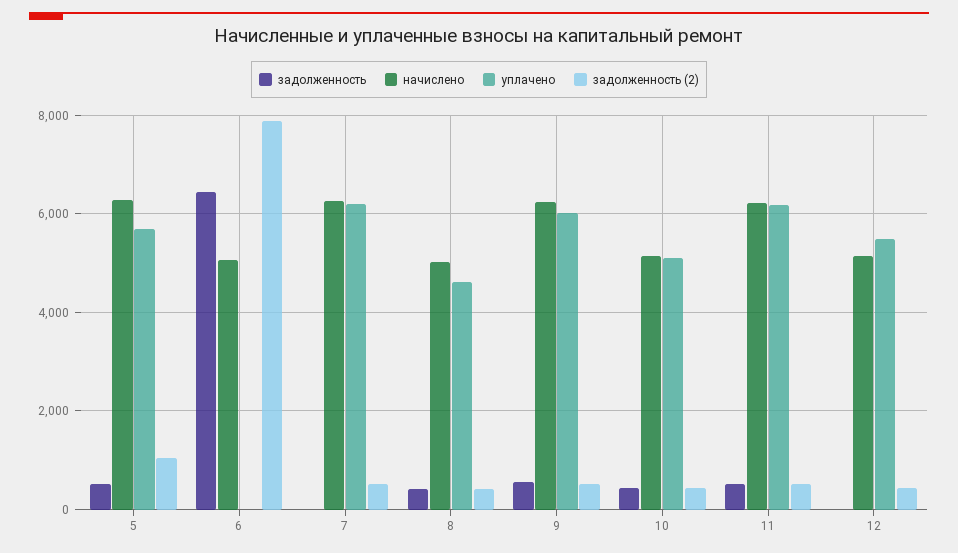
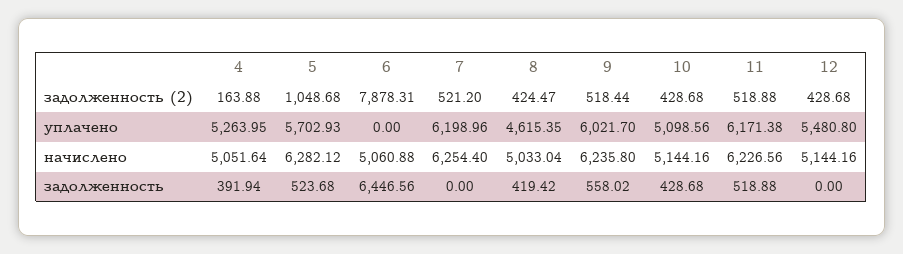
задолженность (2), 4: none -> 163.88
уплачено, 4: none -> 5263.95
начислено, 4: none -> 5051.64
задолженность, 4: none -> 391.94

